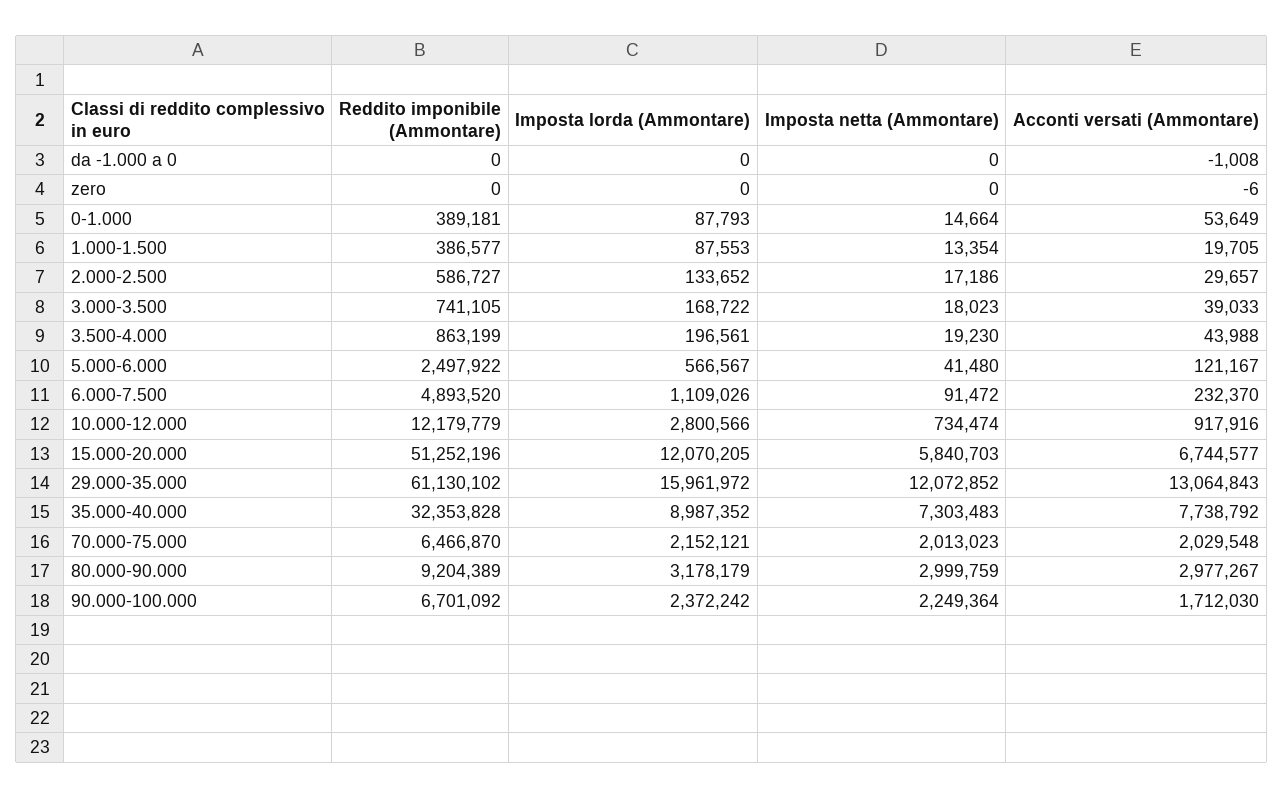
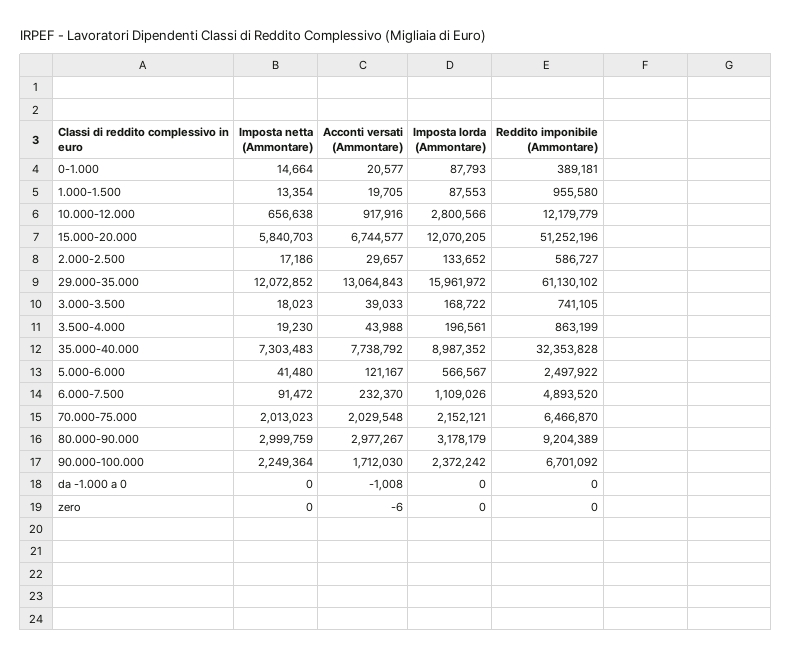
Acconti versati (Ammontare), 0-1.000: 53649 -> 20577
Reddito imponibile (Ammontare), 1.000-1.500: 386577 -> 955580
Imposta netta (Ammontare), 10.000-12.000: 734474 -> 656638

